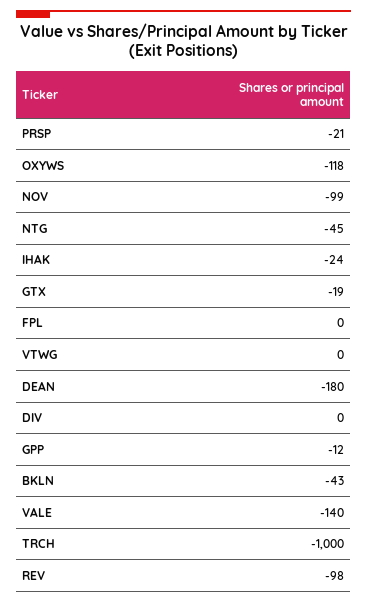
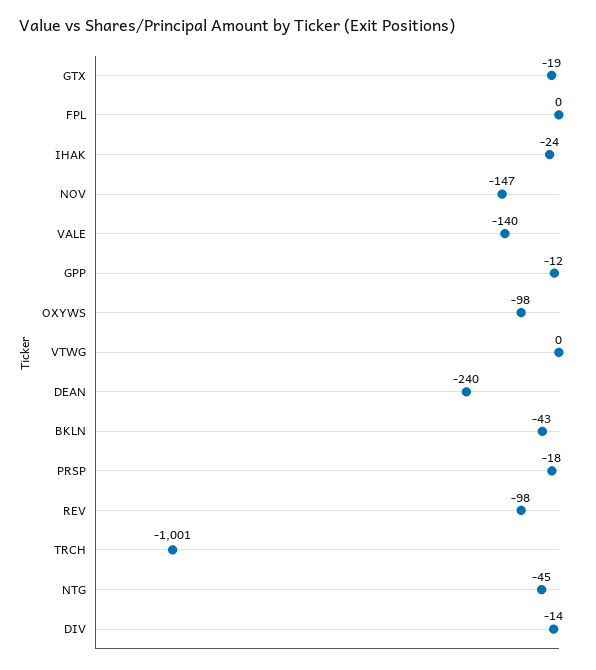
PRSP: -21 -> -18
OXYWS: -118 -> -98
NOV: -99 -> -147
DEAN: -180 -> -240
DIV: 0 -> -14
TRCH: -1000 -> -1001

